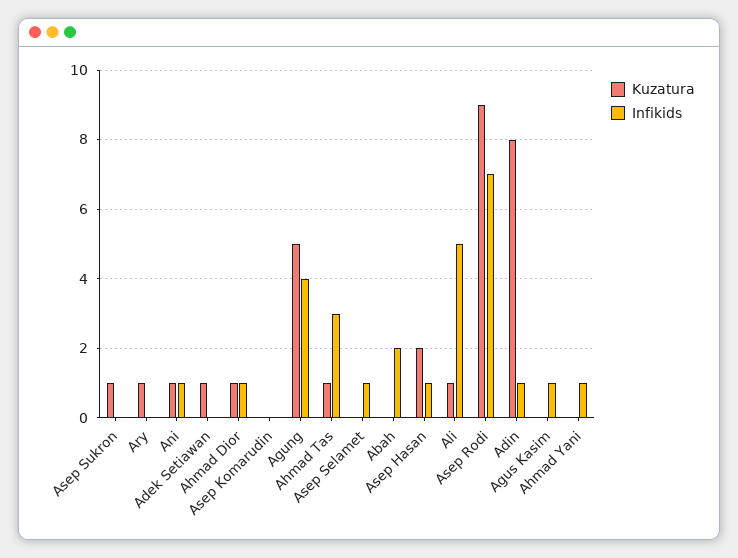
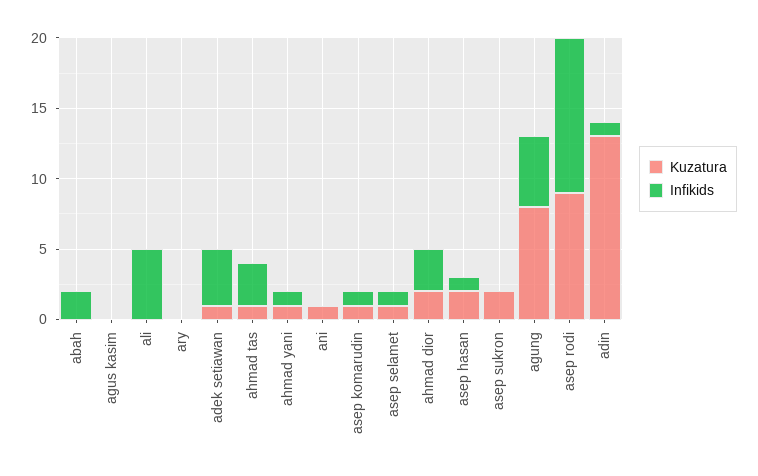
Kuzatura, Asep Sukron: 1 -> 2
Kuzatura, Ary: 1 -> 0
Infikids, Ani: 1 -> 0
Infikids, Adek Setiawan: 0 -> 4
Kuzatura, Ahmad Dior: 1 -> 2
Infikids, Ahmad Dior: 1 -> 3
Kuzatura, Asep Komarudin: 0 -> 1
Infikids, Asep Komarudin: 0 -> 1
Kuzatura, Agung: 5 -> 8
Infikids, Agung: 4 -> 5
Kuzatura, Asep Selamet: 0 -> 1
Kuzatura, Ali: 1 -> 0
Infikids, Asep Rodi: 7 -> 11
Kuzatura, Adin: 8 -> 13
Infikids, Agus Kasim: 1 -> 0
Kuzatura, Ahmad Yani: 0 -> 1

